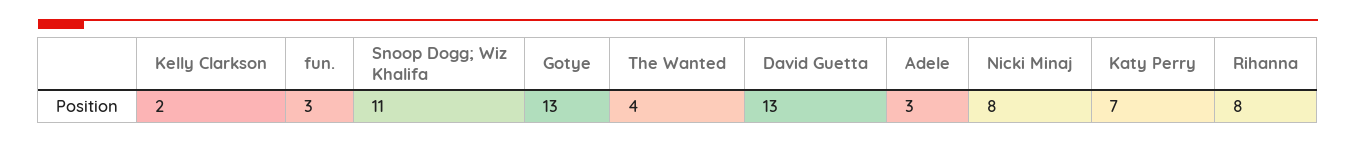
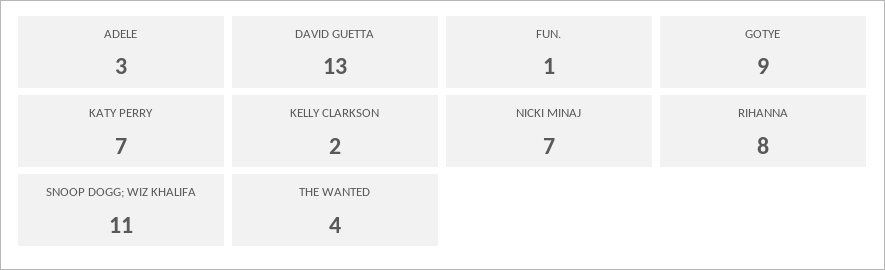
fun.: 3 -> 1
Gotye: 13 -> 9
Nicki Minaj: 8 -> 7

